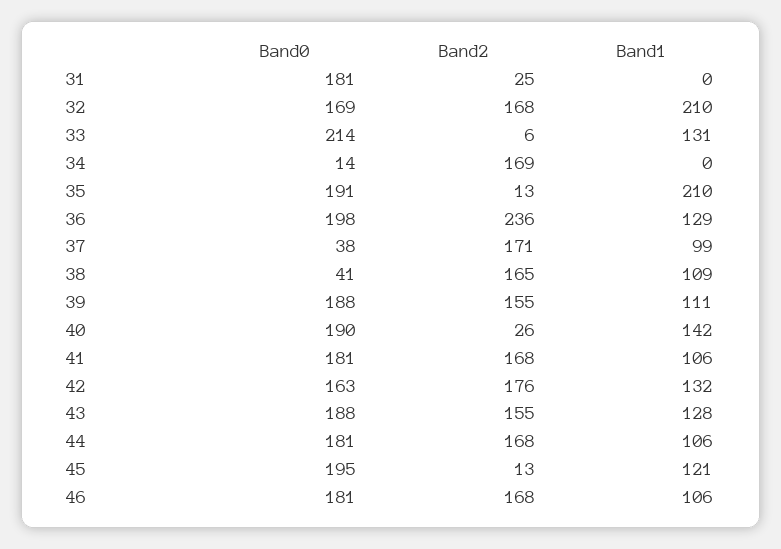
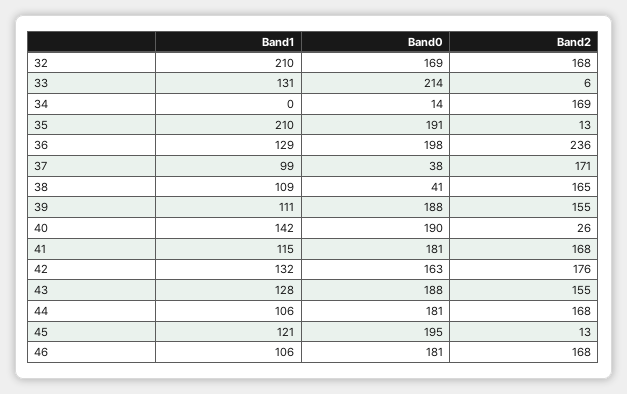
Band0, 31: 181 -> none
Band2, 31: 25 -> none
Band1, 31: 0 -> none
Band1, 41: 106 -> 115

